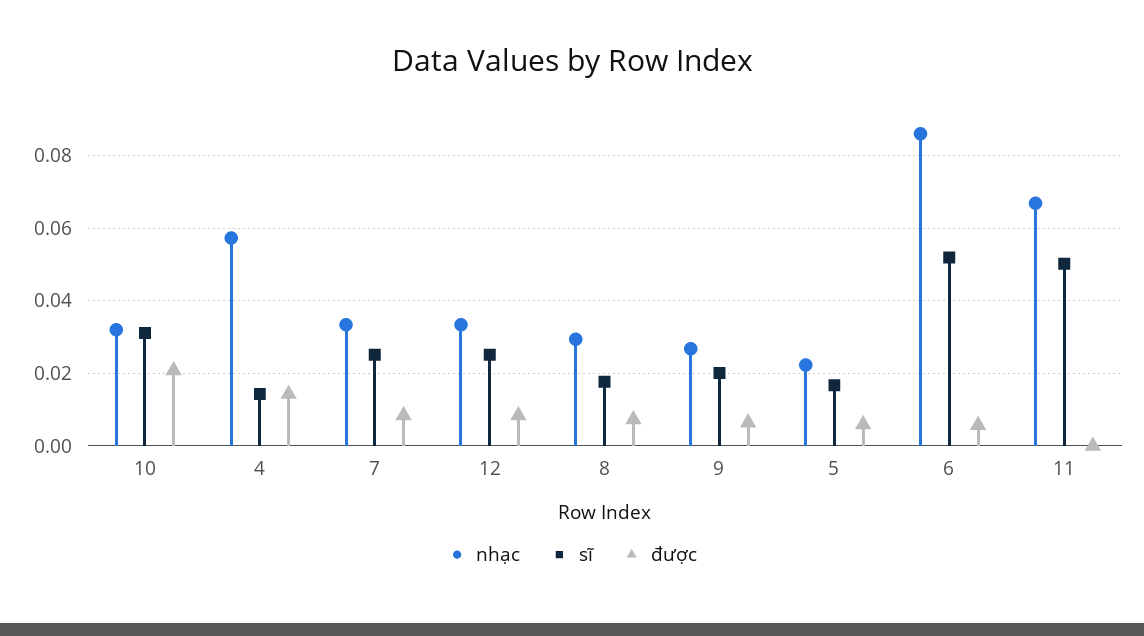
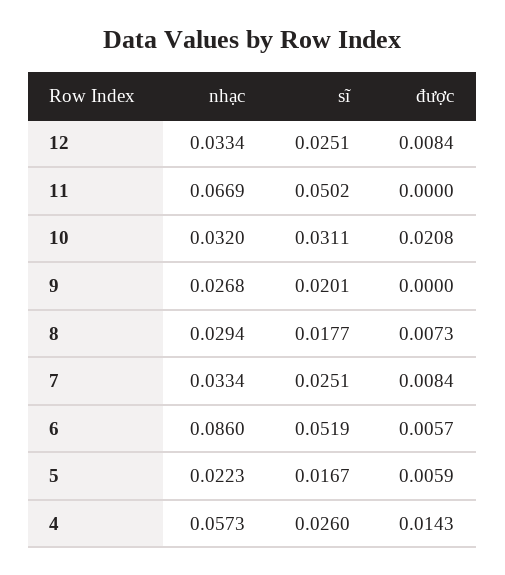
sĩ, 4: 0.014 -> 0.026
được, 9: 0.006 -> 0

